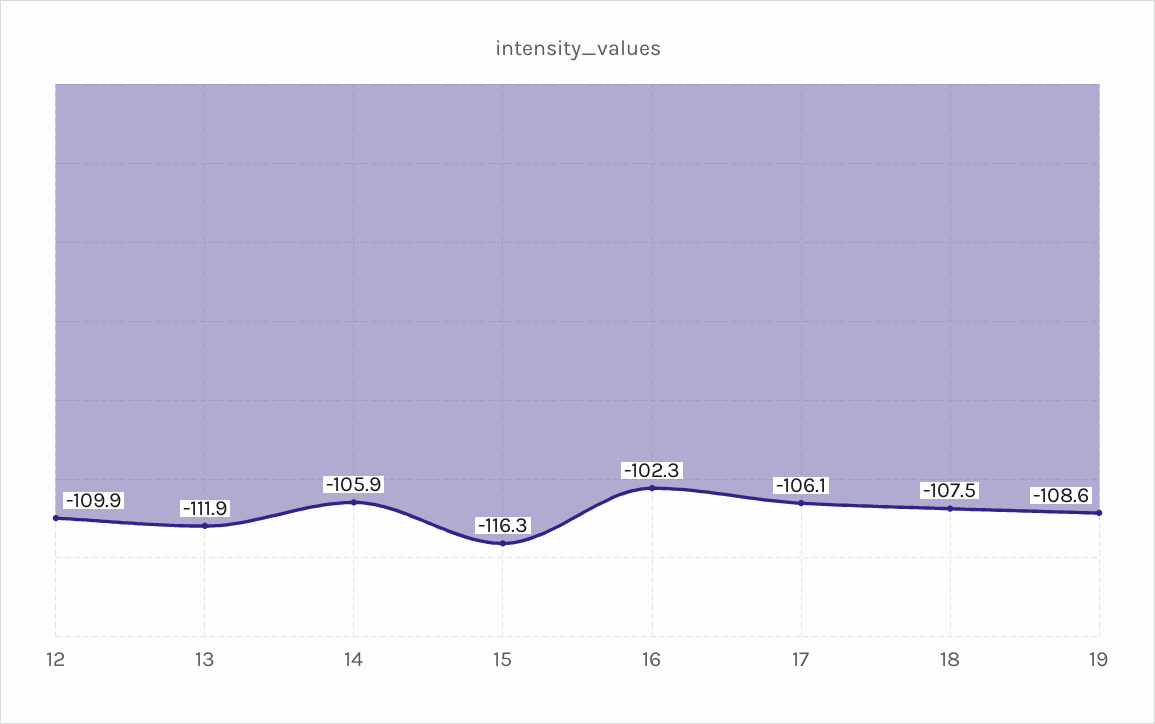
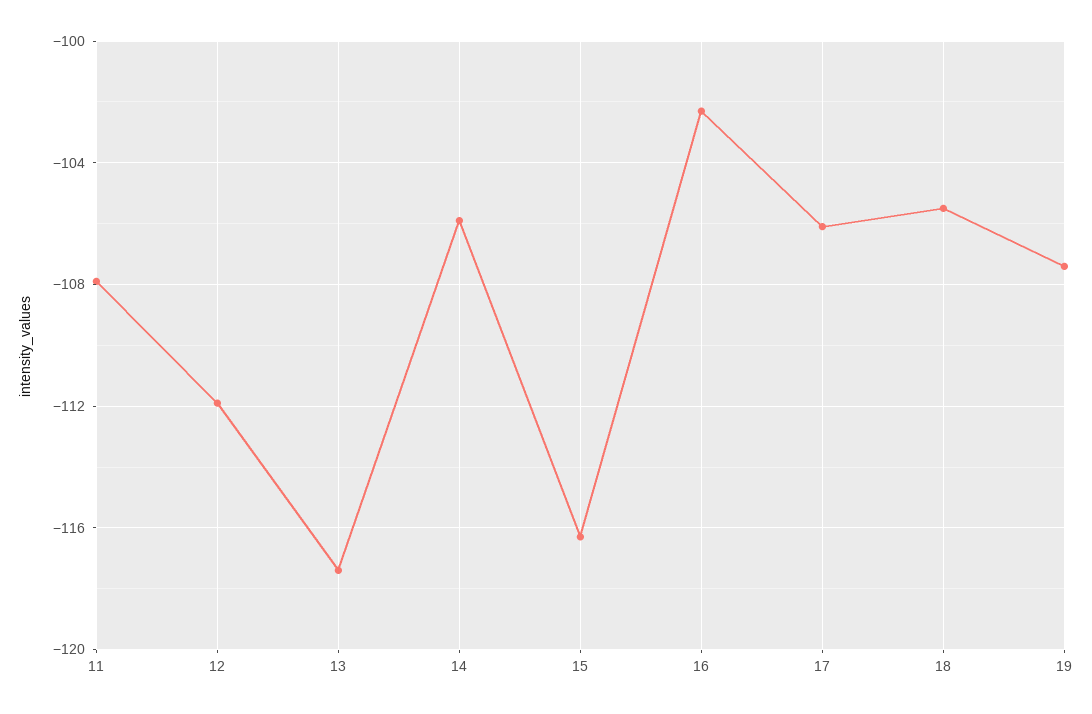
12: -109.9 -> -112
13: -111.9 -> -117.5
18: -107.5 -> -105.5
19: -108.6 -> -107.5
11: none -> -108

